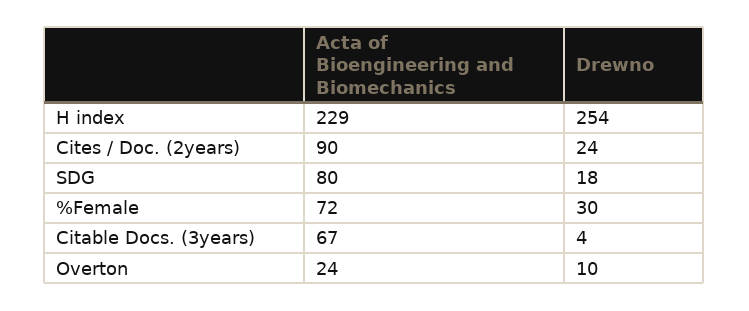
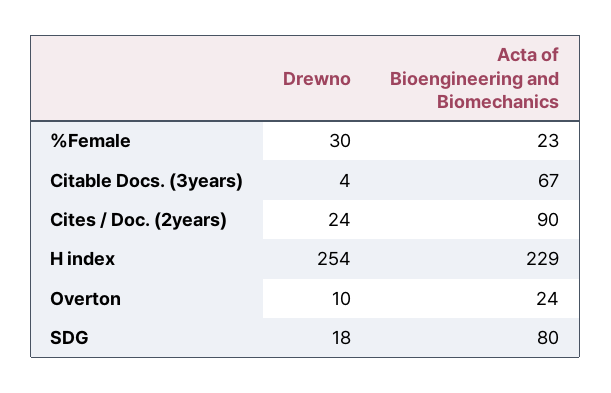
Acta of Bioengineering and Biomechanics, %Female: 72 -> 23

